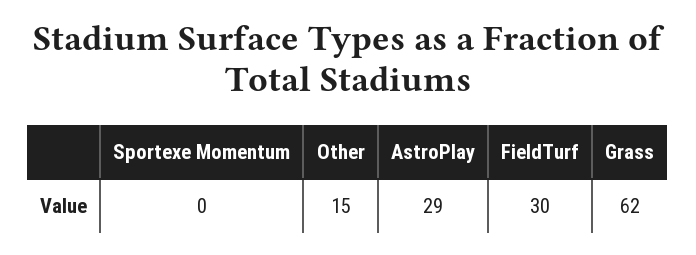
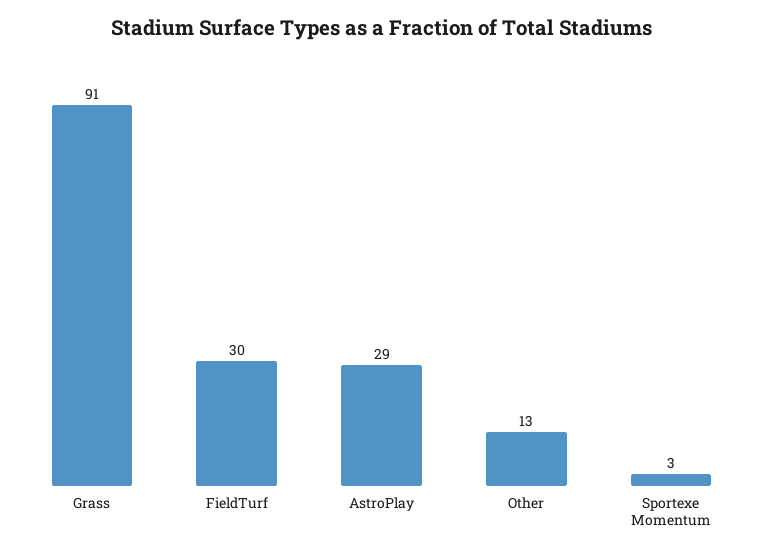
Sportexe Momentum: 0 -> 3
Other: 15 -> 13
Grass: 62 -> 91

